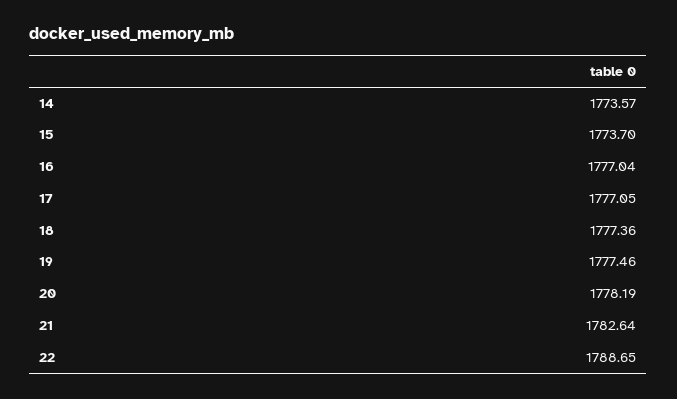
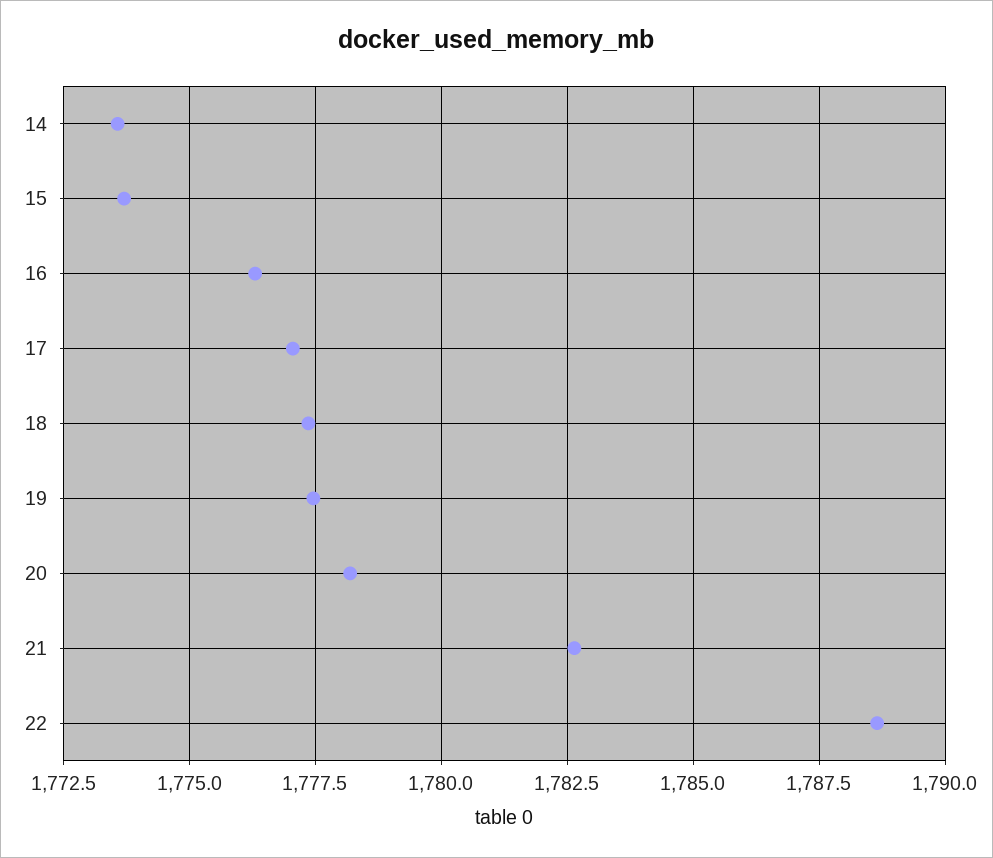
16: 1777.04 -> 1776.25

